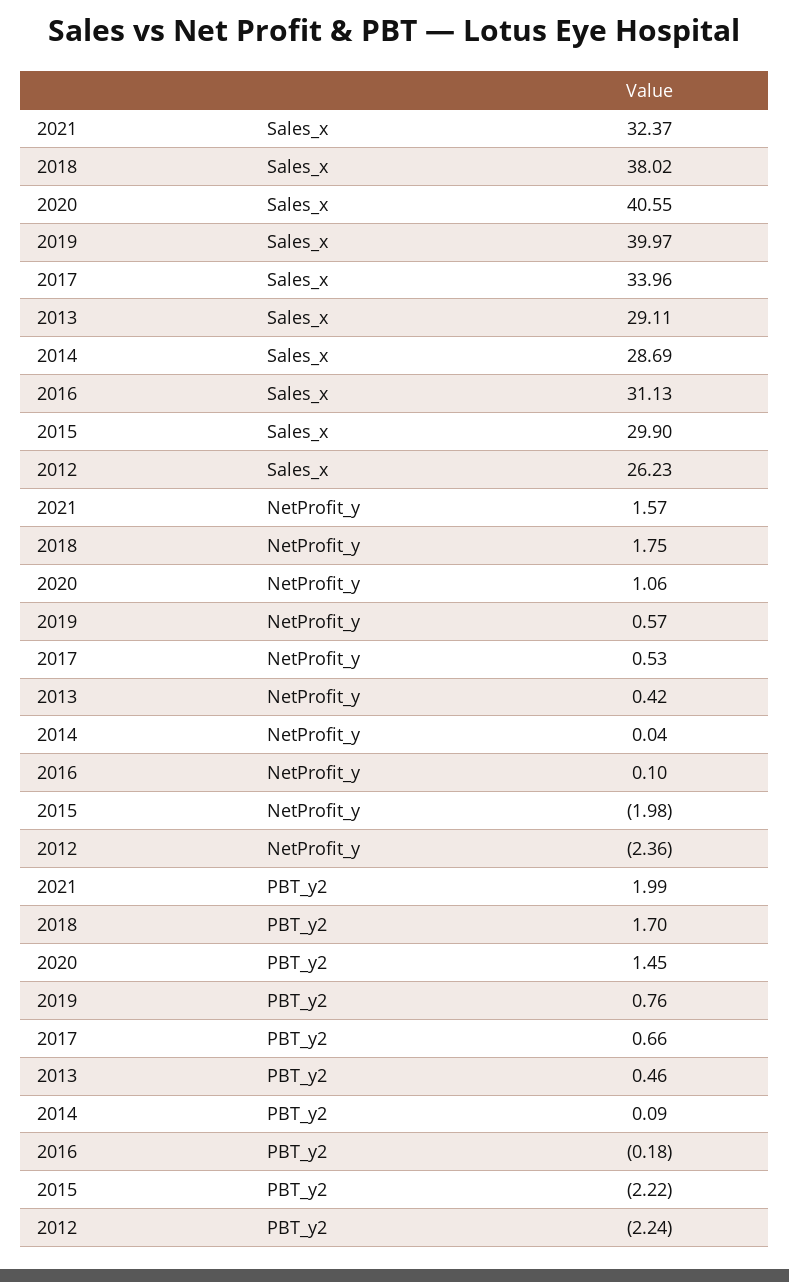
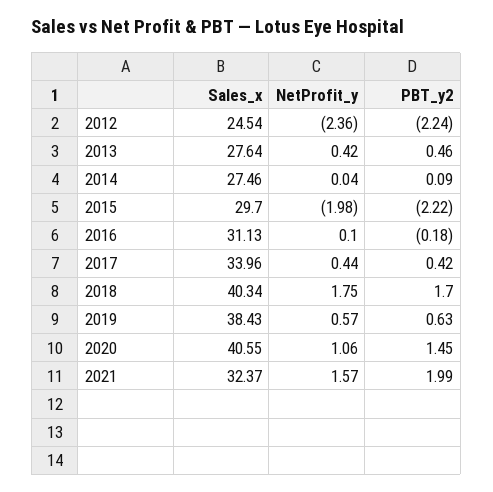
2018, Sales_x: 38.02 -> 40.34
2019, Sales_x: 39.97 -> 38.43
2013, Sales_x: 29.11 -> 27.64
2014, Sales_x: 28.69 -> 27.46
2015, Sales_x: 29.9 -> 29.7
2012, Sales_x: 26.23 -> 24.54
2017, NetProfit_y: 0.53 -> 0.44
2019, PBT_y2: 0.76 -> 0.63
2017, PBT_y2: 0.66 -> 0.42

